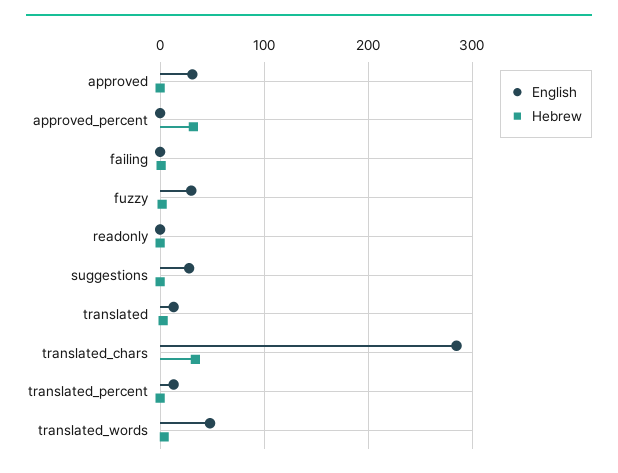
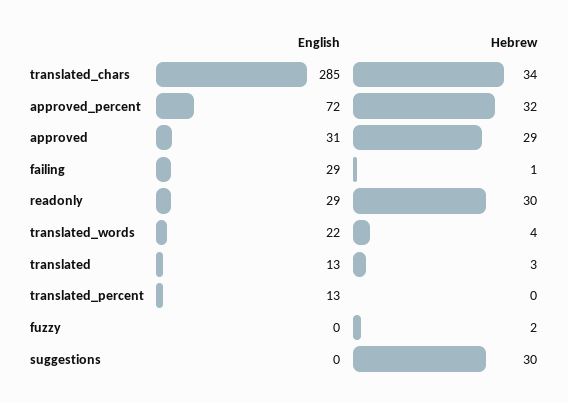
Hebrew, approved: 0 -> 29
English, approved_percent: 0 -> 72
English, failing: 0 -> 29
English, fuzzy: 30 -> 0
English, readonly: 0 -> 29
Hebrew, readonly: 0 -> 30
English, suggestions: 30 -> 0
Hebrew, suggestions: 0 -> 30
English, translated_words: 50 -> 22

